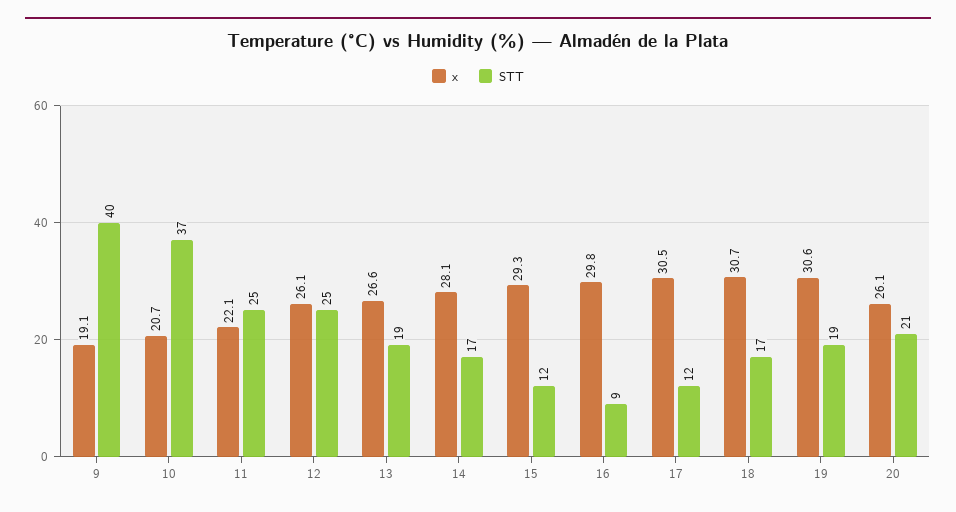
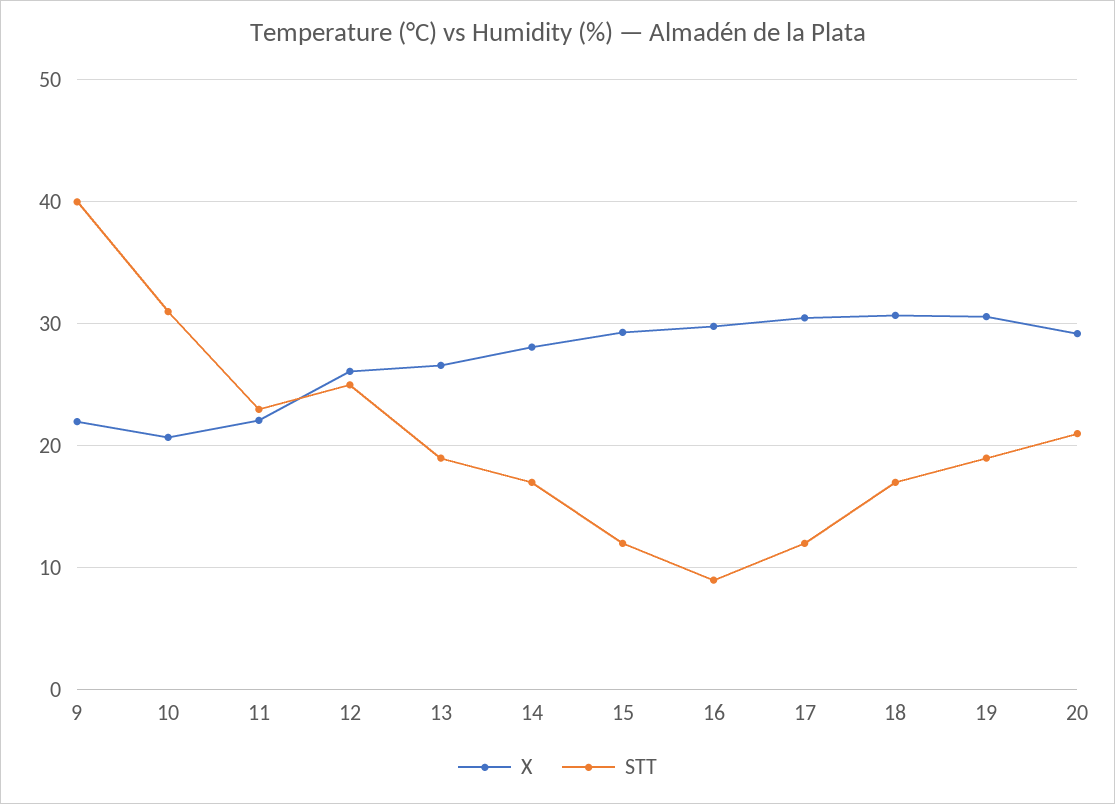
x, 9: 19.1 -> 22
STT, 10: 37 -> 31
STT, 11: 25 -> 23
x, 20: 26.1 -> 29

